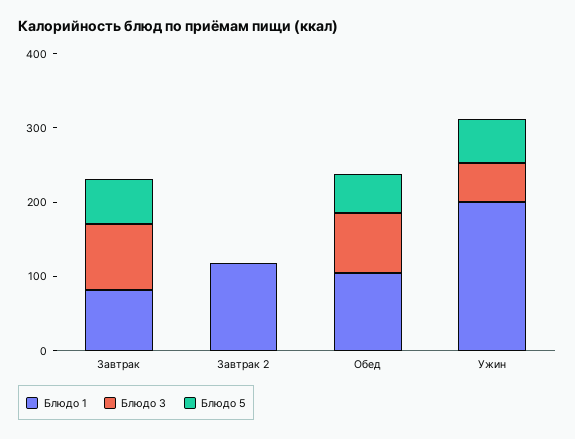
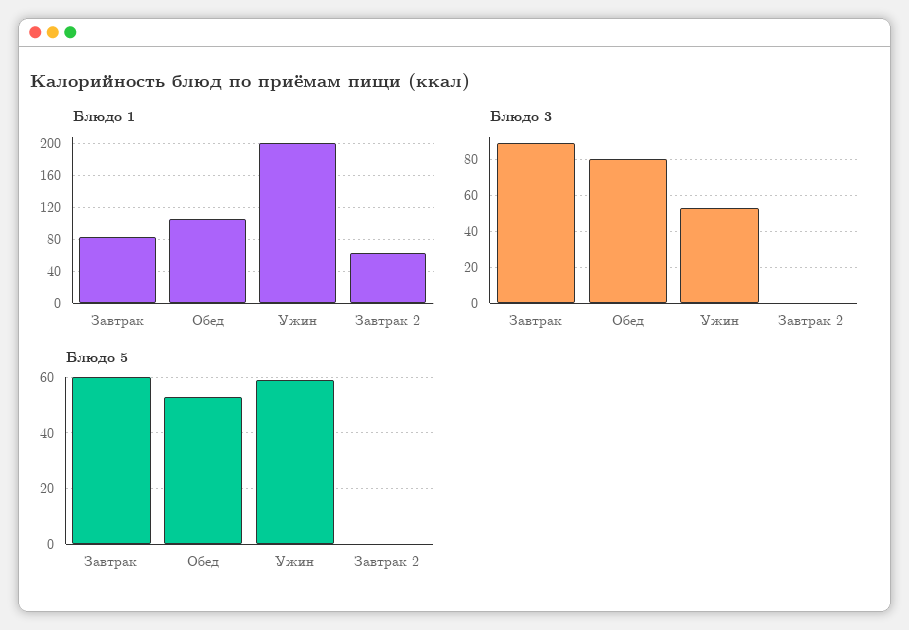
Блюдо 1, Завтрак 2: 120 -> 60

